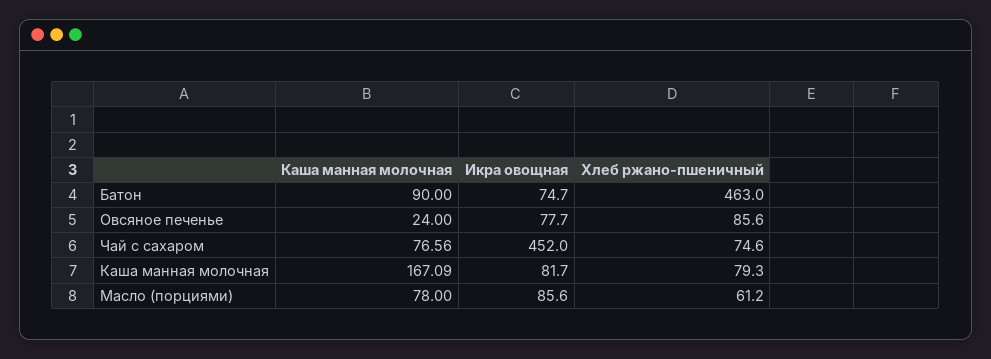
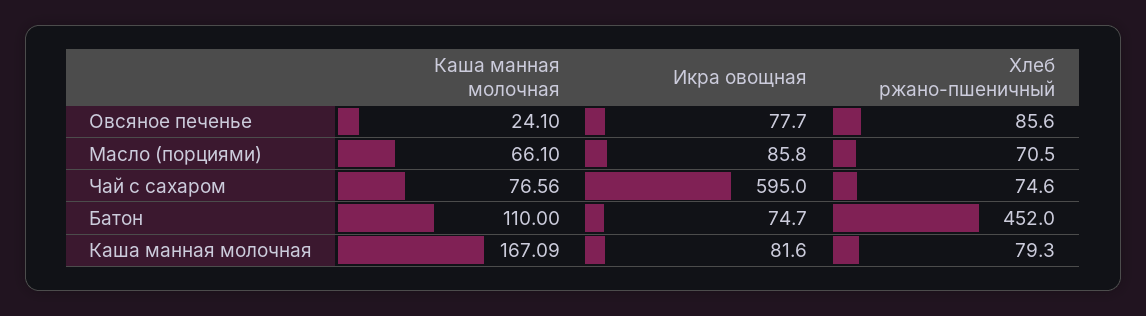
Каша манная молочная, Батон: 90 -> 110
Хлеб ржано-пшеничный, Батон: 463 -> 452
Каша манная молочная, Овсяное печенье: 24 -> 24.1
Икра овощная, Чай с сахаром: 452 -> 595
Икра овощная, Каша манная молочная: 81.7 -> 81.6
Каша манная молочная, Масло (порциями): 78 -> 66.1
Икра овощная, Масло (порциями): 85.6 -> 85.8
Хлеб ржано-пшеничный, Масло (порциями): 61.2 -> 70.5

